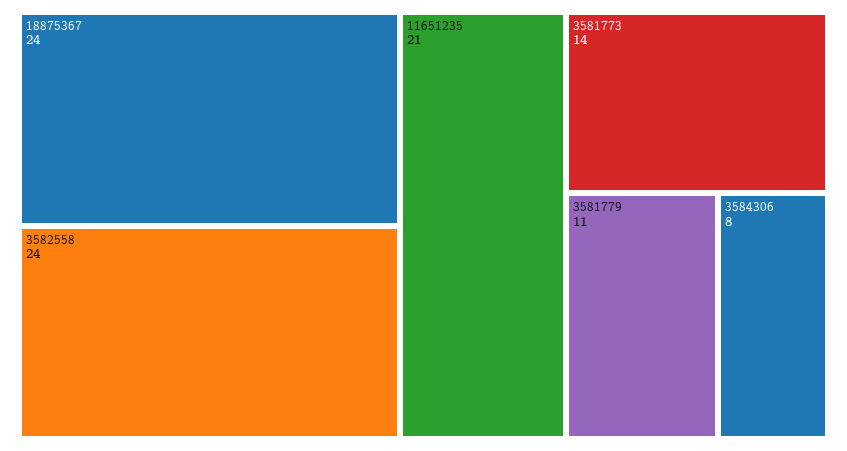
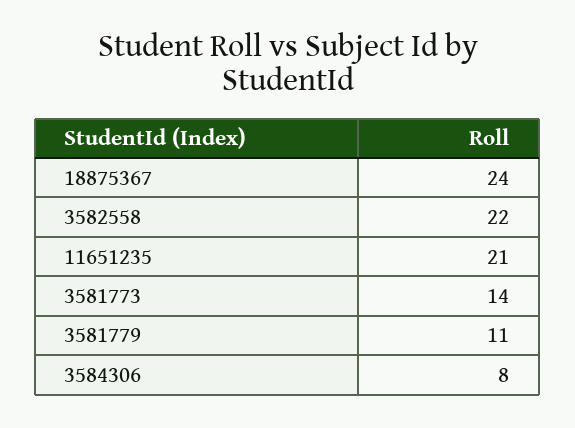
3582558: 24 -> 22

